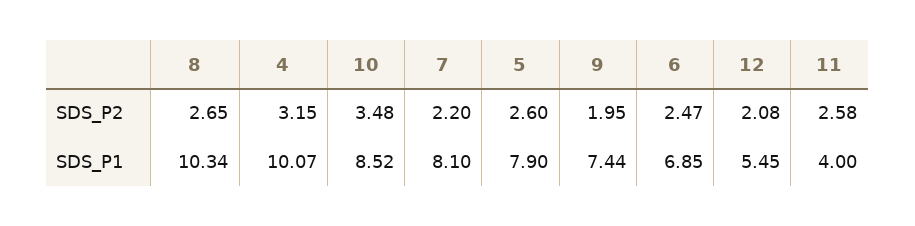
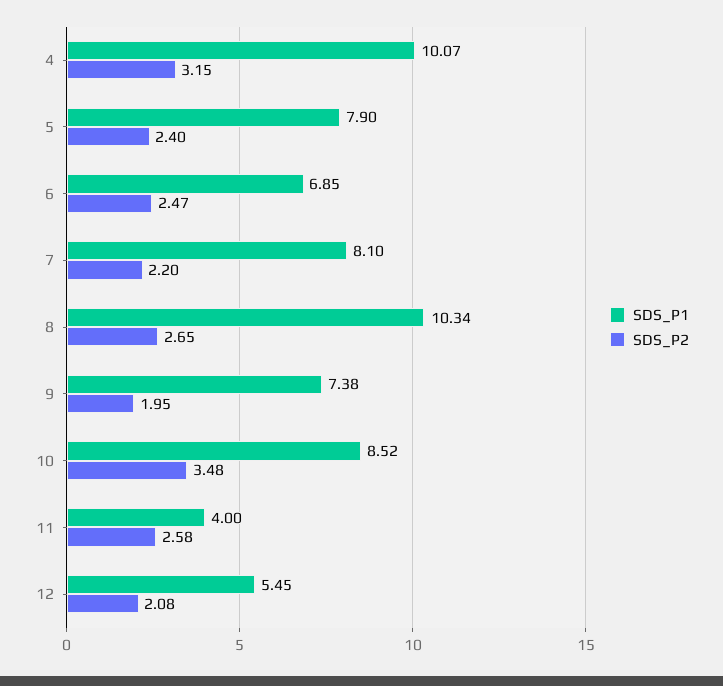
SDS_P2, 5: 2.6 -> 2.4
SDS_P1, 9: 7.44 -> 7.38

